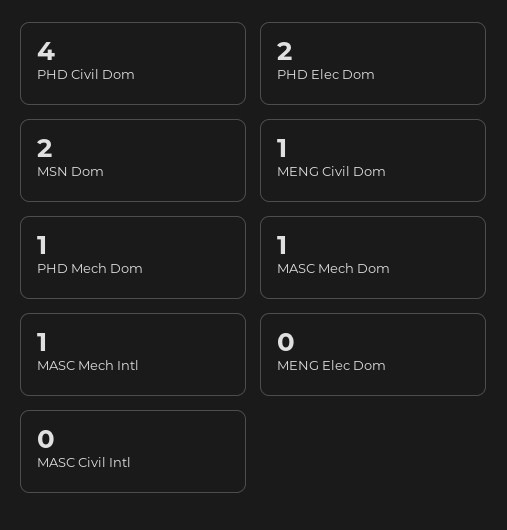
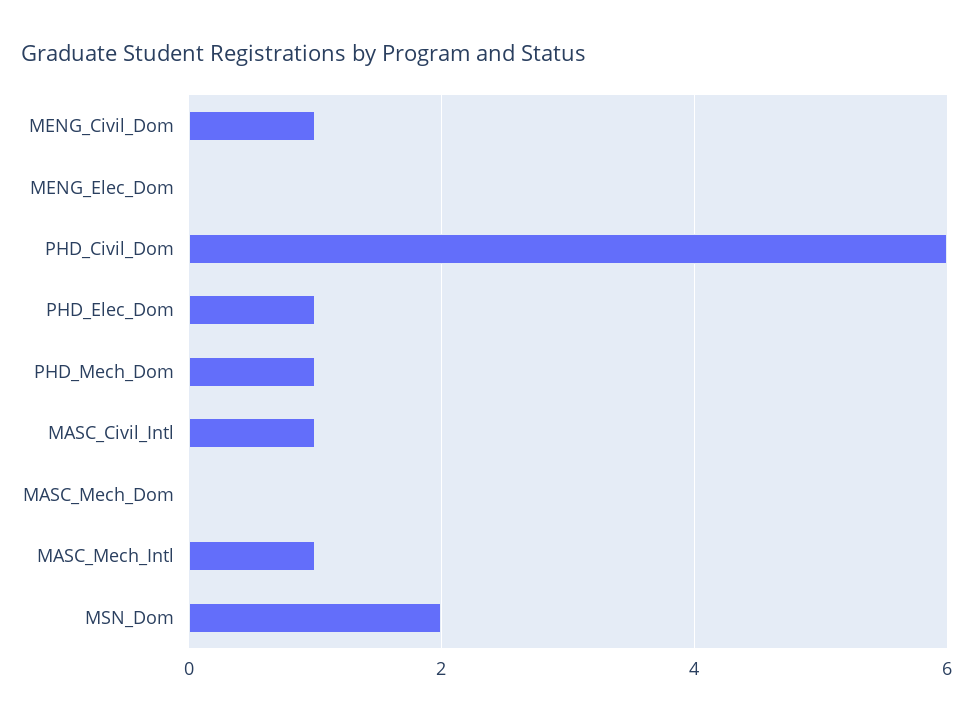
PHD Civil Dom: 4 -> 6
PHD Elec Dom: 2 -> 1
MASC Mech Dom: 1 -> 0
MASC Civil Intl: 0 -> 1

